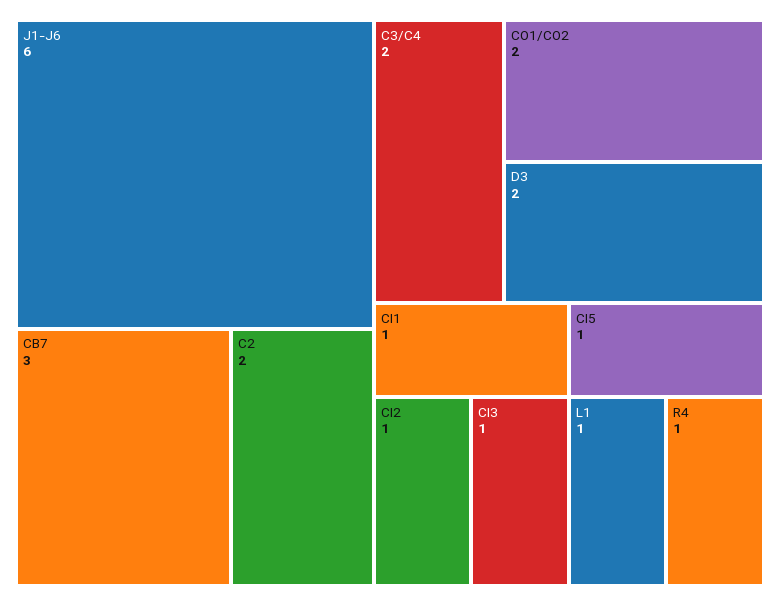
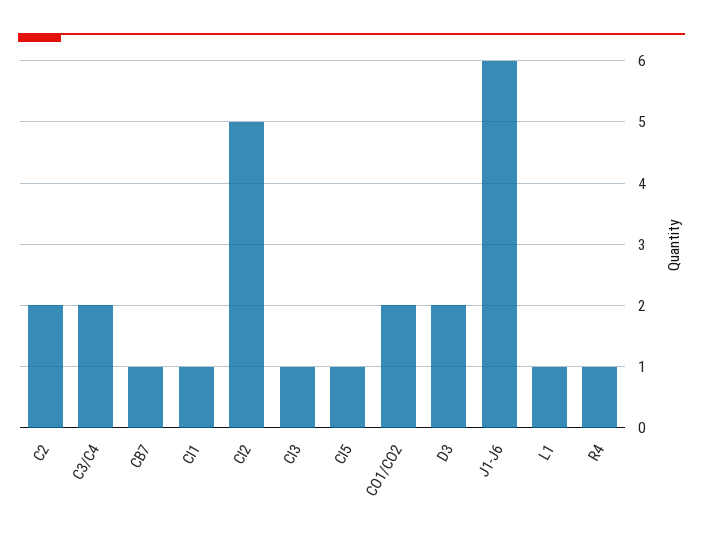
CB7: 3 -> 1
CI2: 1 -> 5

